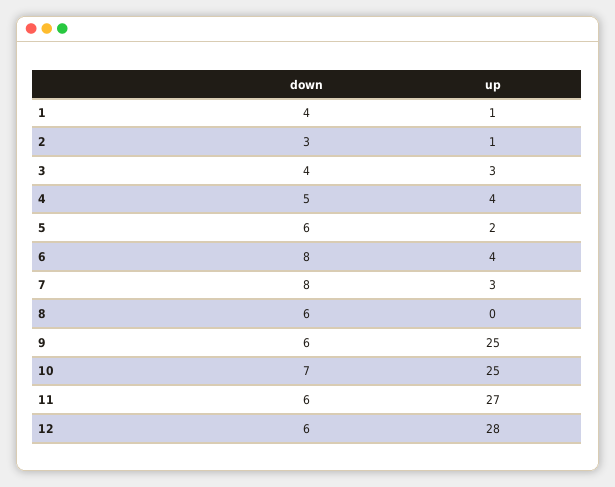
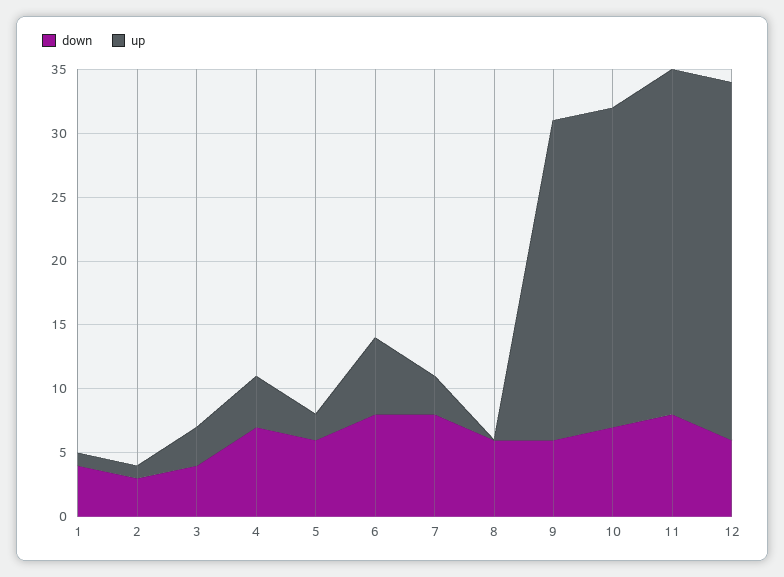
down, 4: 5 -> 7
up, 6: 4 -> 6
down, 11: 6 -> 8

